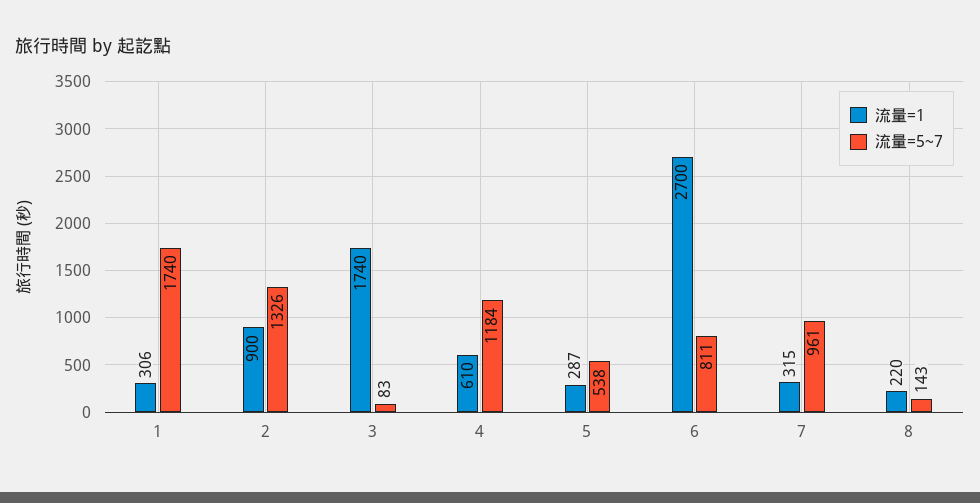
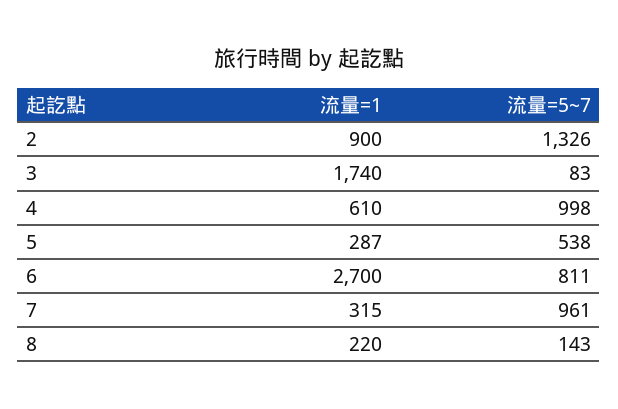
流量=1, 1: 306 -> none
流量=5~7, 1: 1740 -> none
流量=5~7, 4: 1184 -> 998

